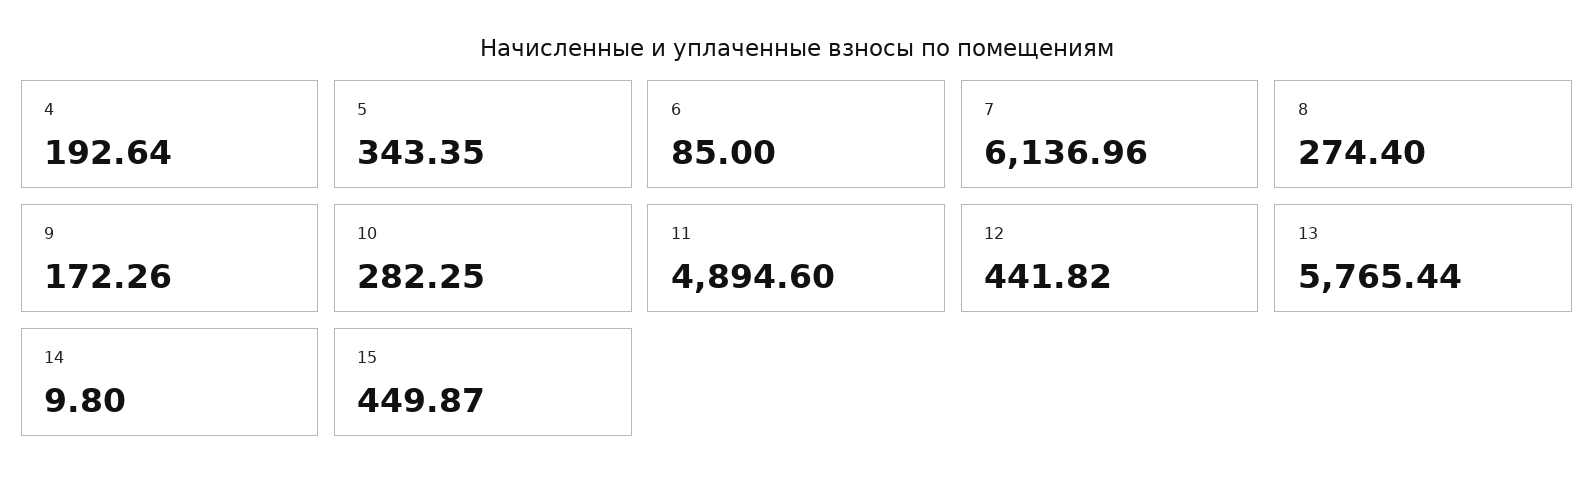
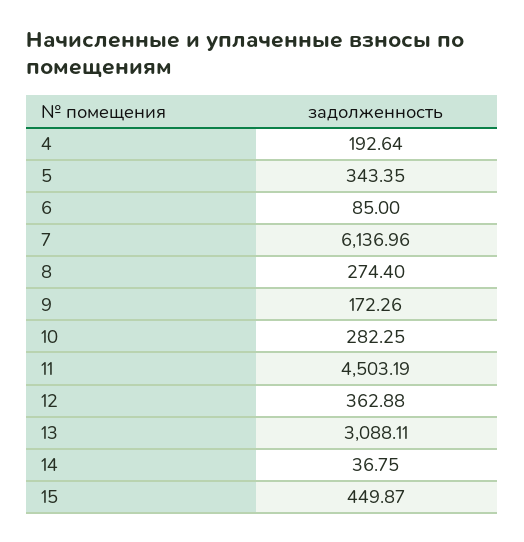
11: 4894.6 -> 4503.19
12: 441.82 -> 362.88
13: 5765.44 -> 3088.11
14: 9.8 -> 36.75

